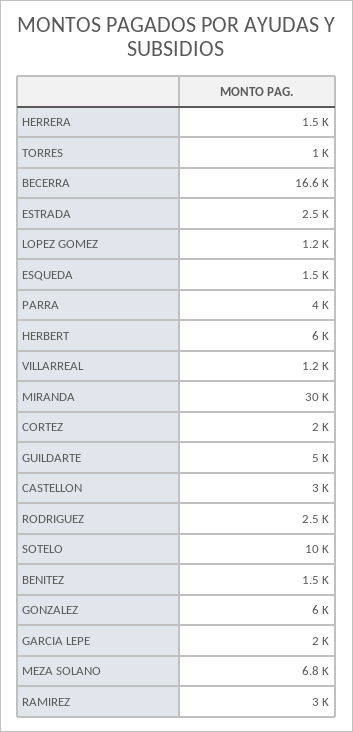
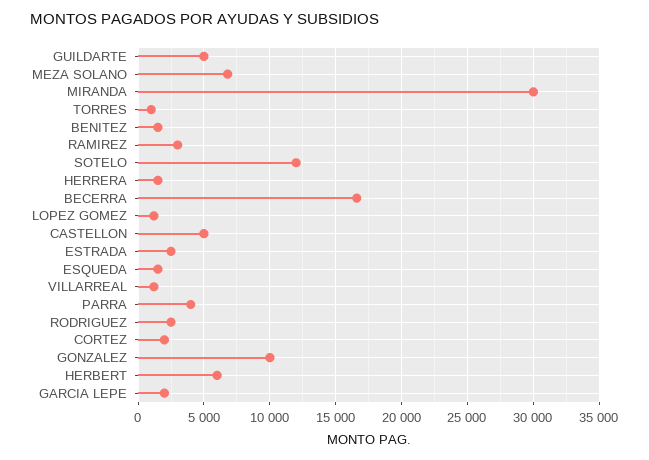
CASTELLON: 3000 -> 5000
SOTELO: 10000 -> 12000
GONZALEZ: 6000 -> 10000

